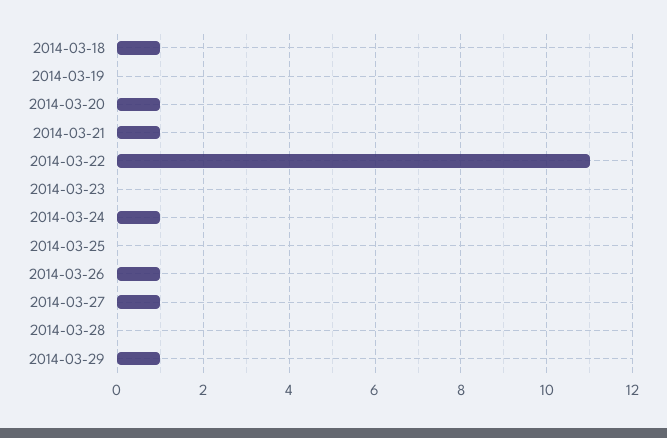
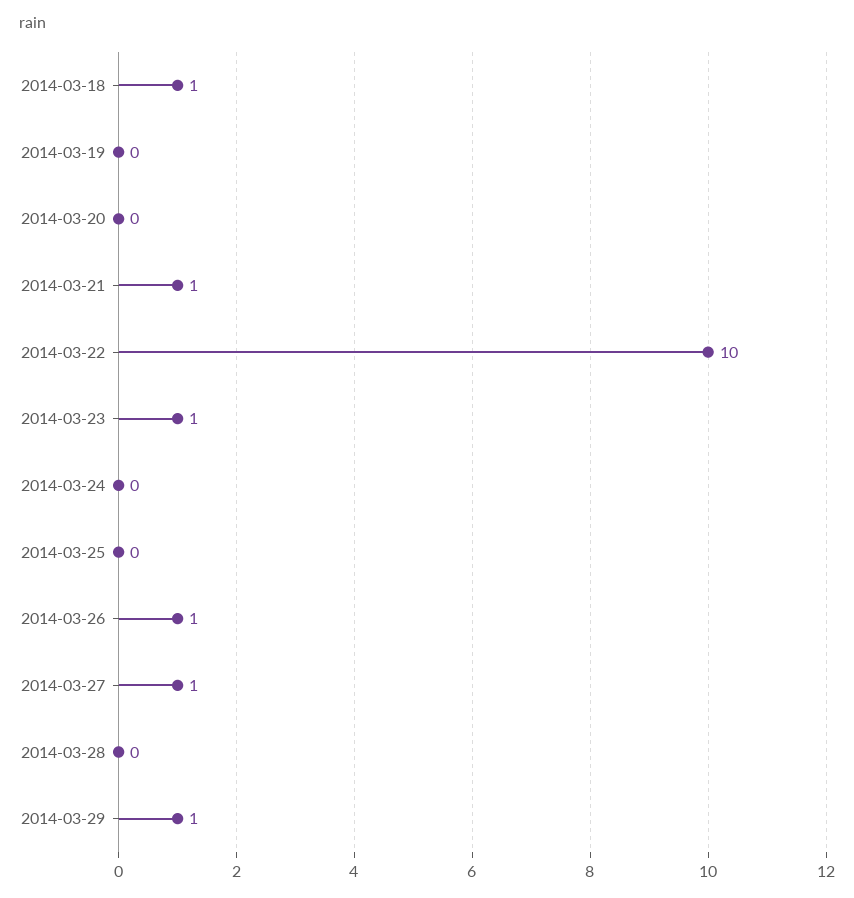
2014-03-20: 1 -> 0
2014-03-22: 11 -> 10
2014-03-23: 0 -> 1
2014-03-24: 1 -> 0

